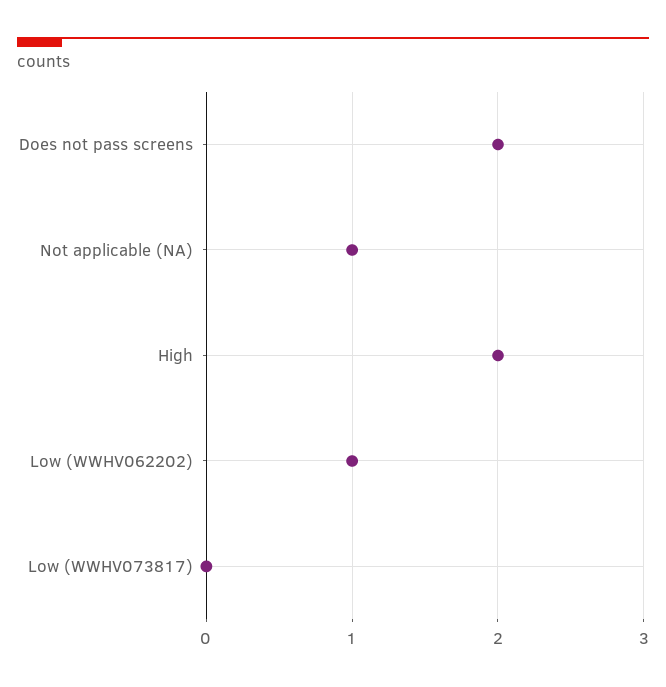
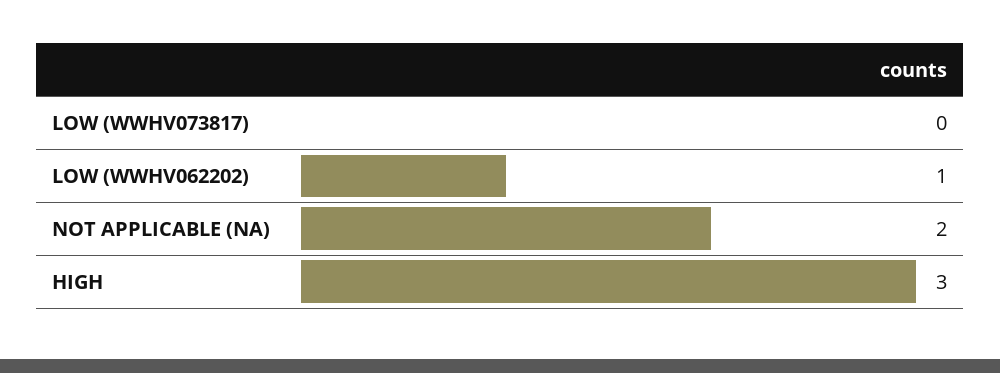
Does not pass screens: 2 -> none
Not applicable (NA): 1 -> 2
High: 2 -> 3

